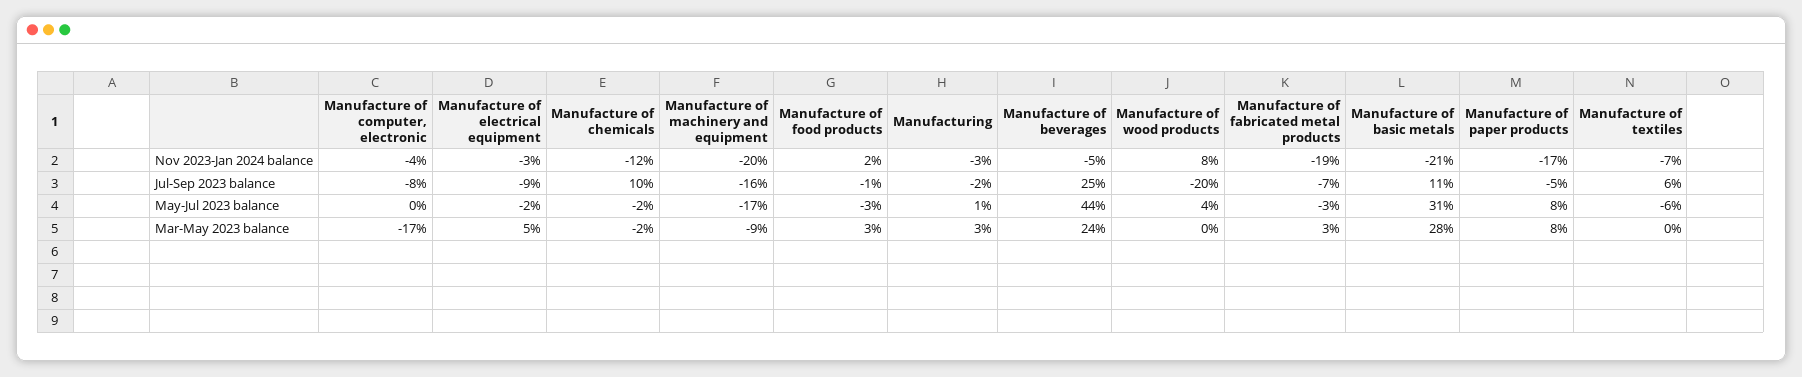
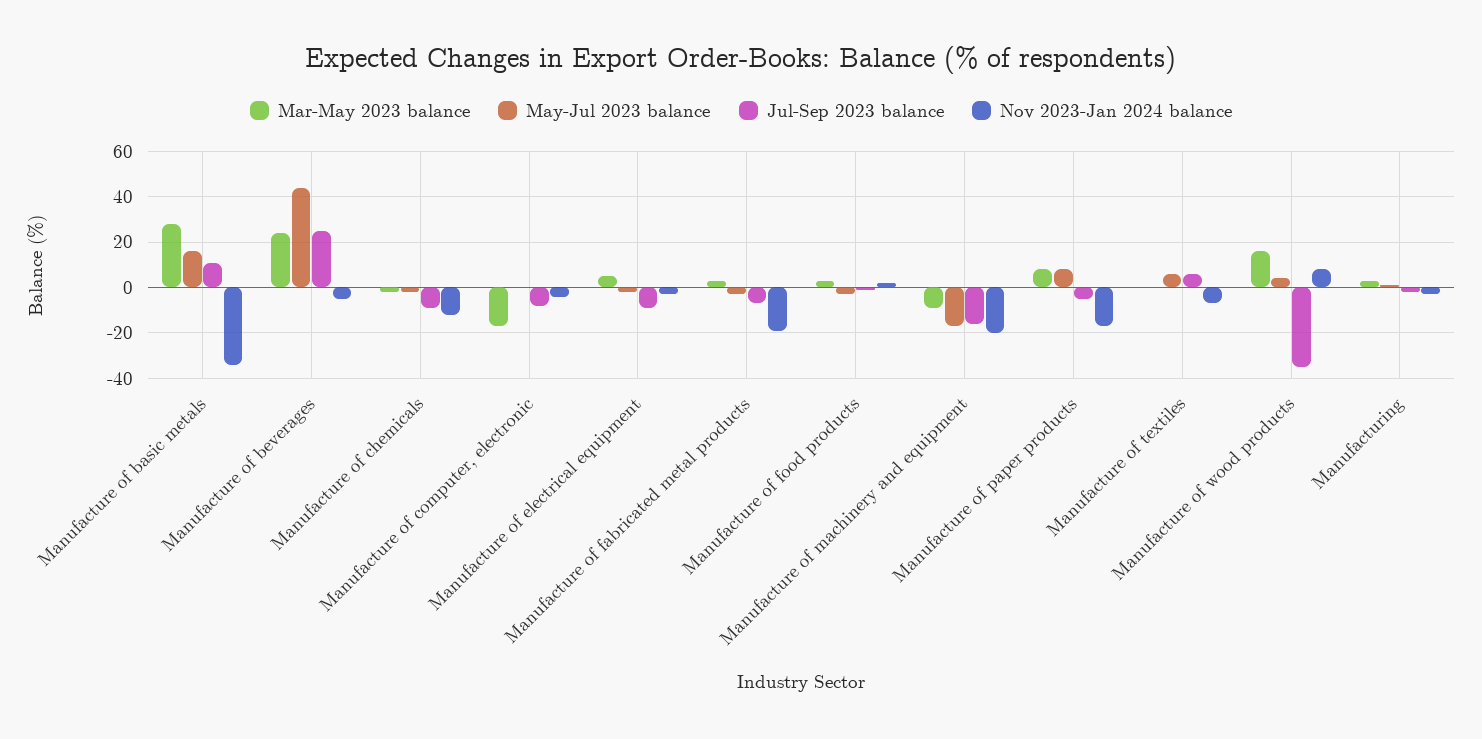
Nov 2023-Jan 2024 balance, Manufacture of basic metals: -21 -> -35
Jul-Sep 2023 balance, Manufacture of chemicals: 10 -> -10
Jul-Sep 2023 balance, Manufacture of wood products: -20 -> -35
May-Jul 2023 balance, Manufacture of basic metals: 31 -> 15
May-Jul 2023 balance, Manufacture of textiles: -6 -> 5
Mar-May 2023 balance, Manufacture of wood products: 0 -> 15

